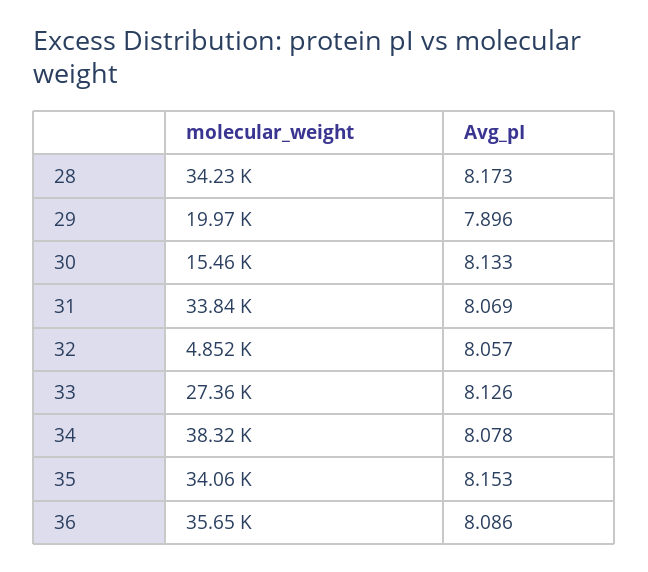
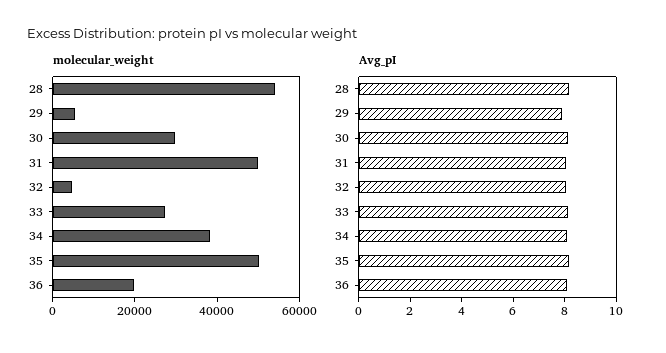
molecular_weight, 28: 34230 -> 55000
molecular_weight, 29: 19970 -> 5000
molecular_weight, 30: 15460 -> 30000
molecular_weight, 31: 33840 -> 50000
molecular_weight, 35: 34060 -> 50000
molecular_weight, 36: 35650 -> 20000

